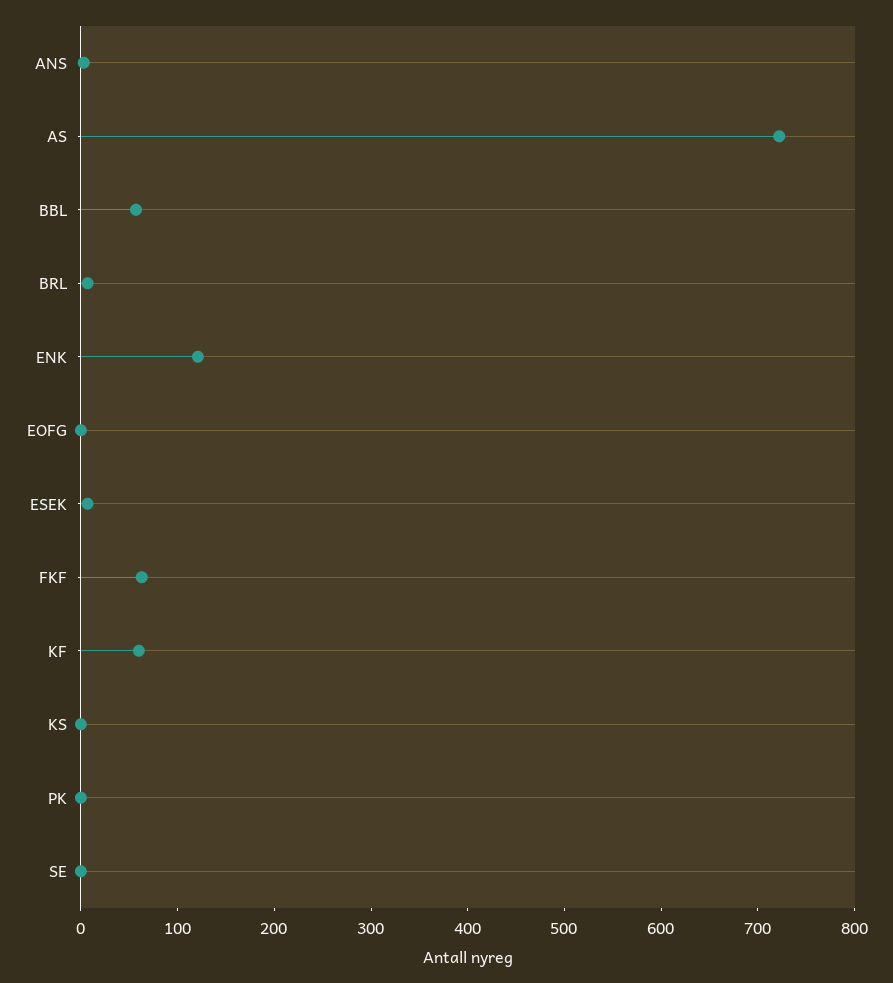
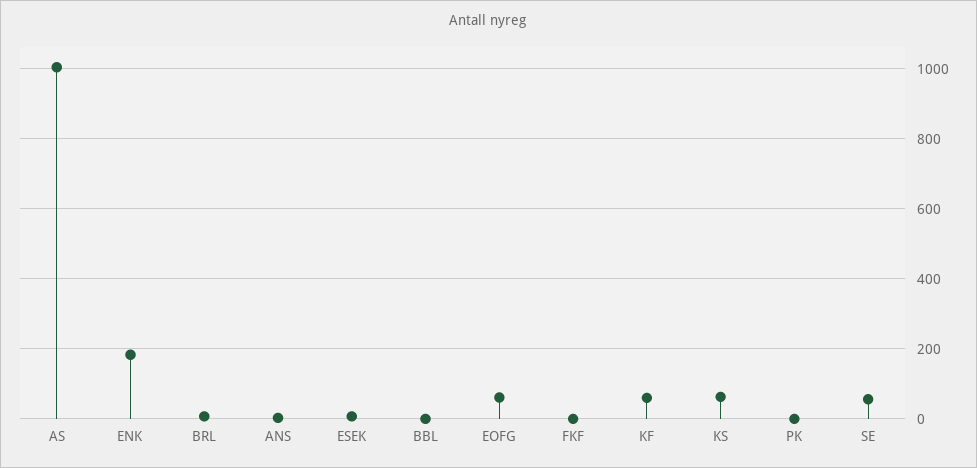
AS: 720 -> 1000
BBL: 60 -> 0
ENK: 120 -> 180
EOFG: 0 -> 60
FKF: 60 -> 0
KS: 0 -> 60
SE: 0 -> 60

